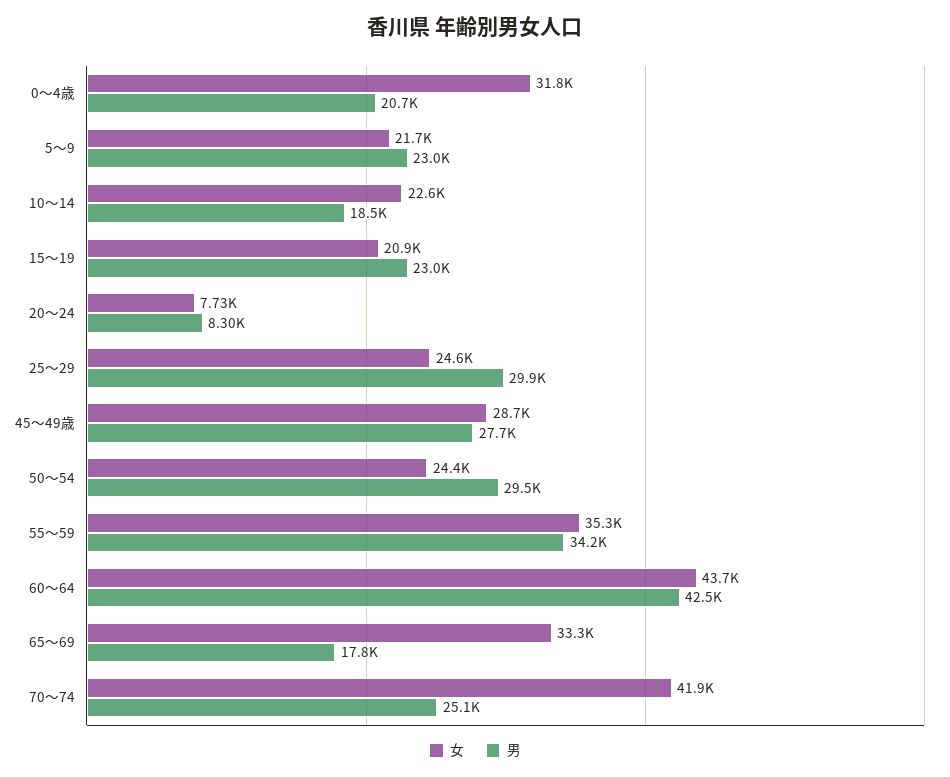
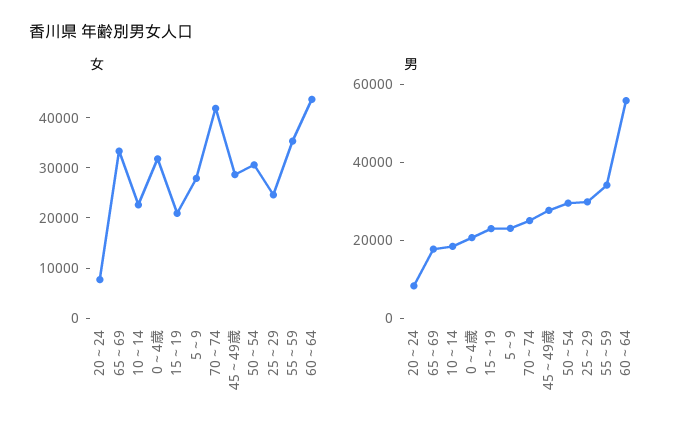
女, 5～9: 21700 -> 28000
女, 50～54: 24400 -> 30000
男, 60～64: 42500 -> 55000

